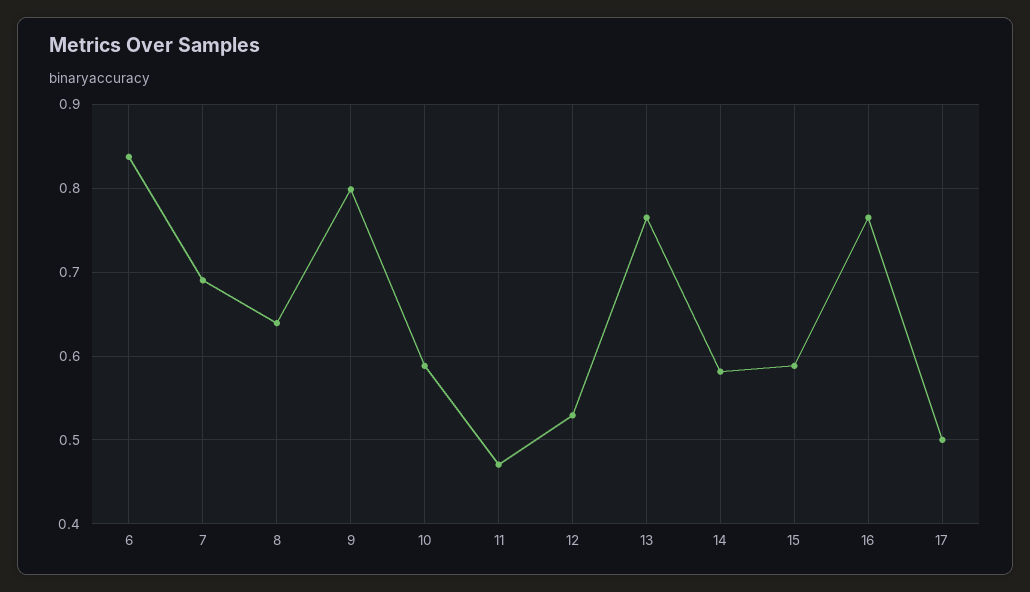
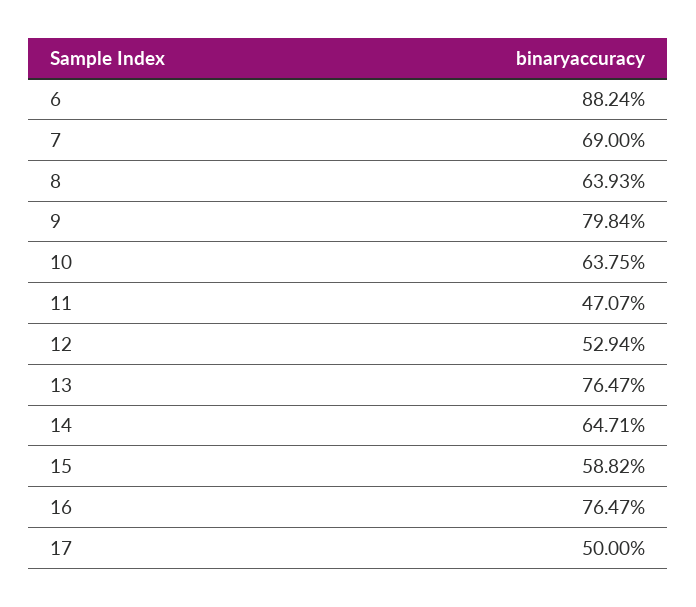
6: 0.84 -> 0.8824
10: 0.59 -> 0.6375
14: 0.58 -> 0.6471

